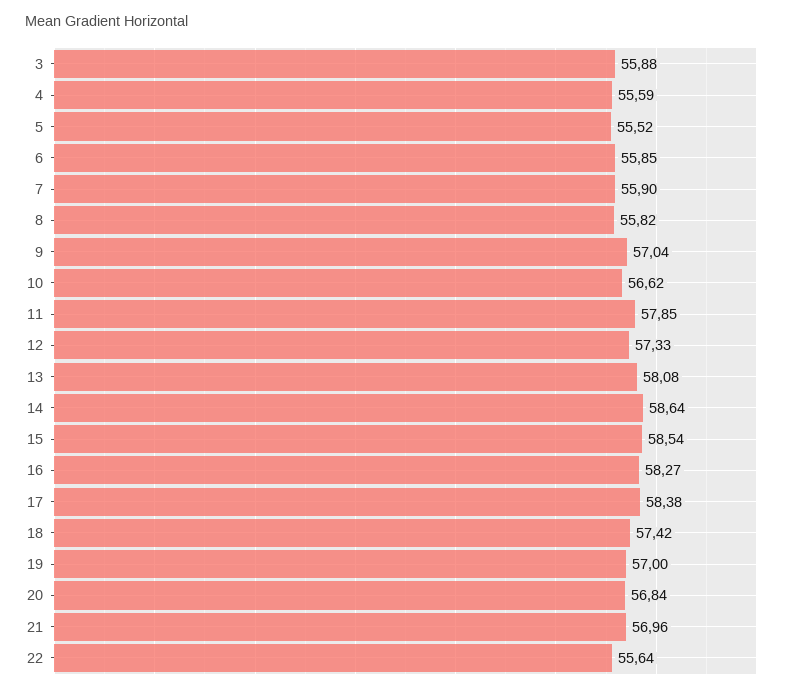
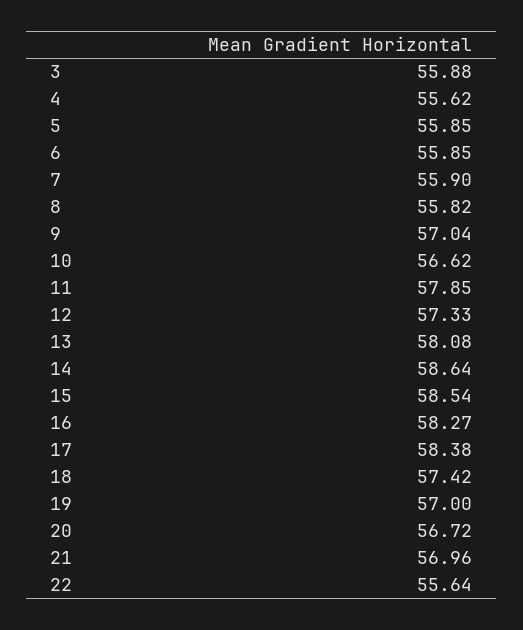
4: 55.59 -> 55.62
5: 55.52 -> 55.85
20: 56.84 -> 56.72

